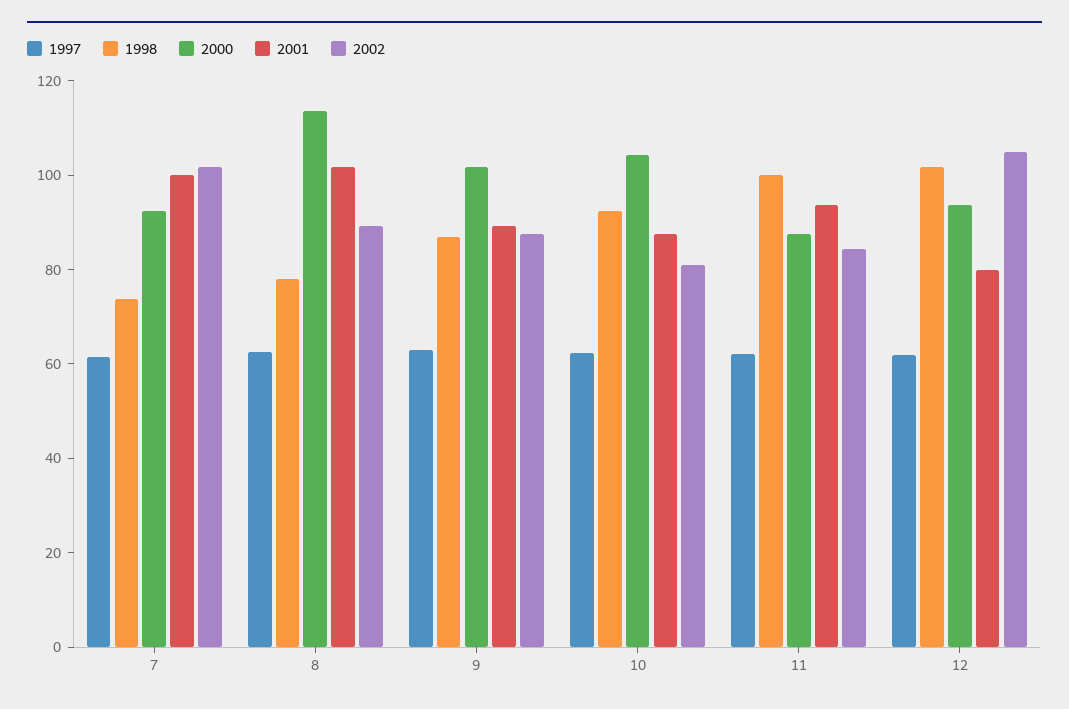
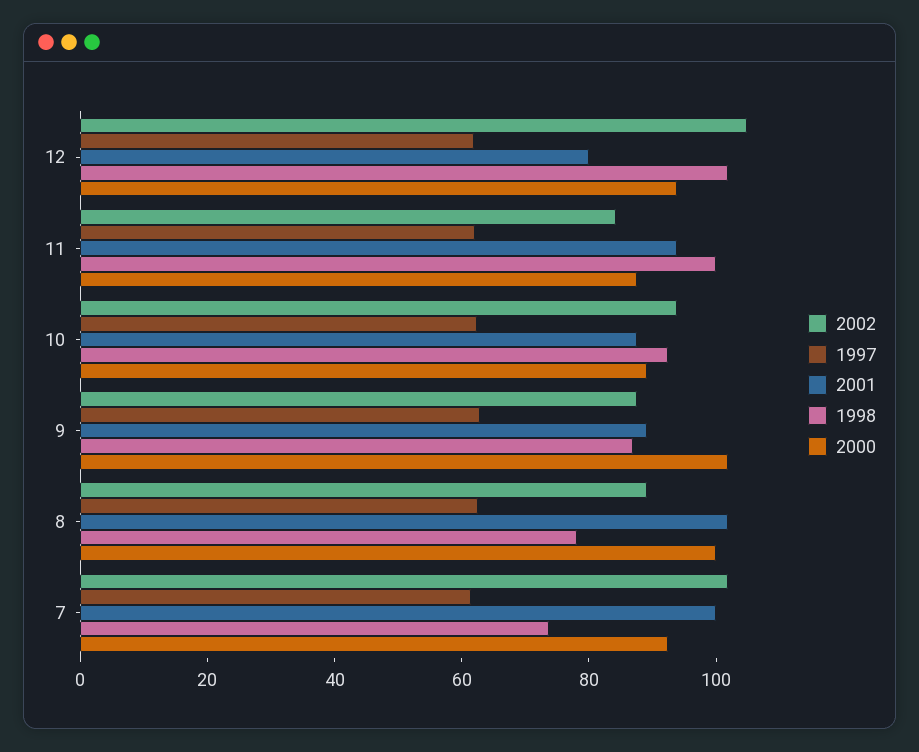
2000, 8: 115 -> 100
2000, 10: 105 -> 90
2002, 10: 80 -> 95

